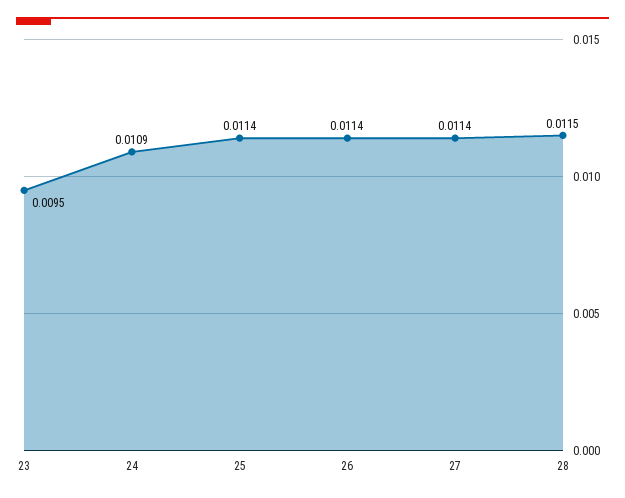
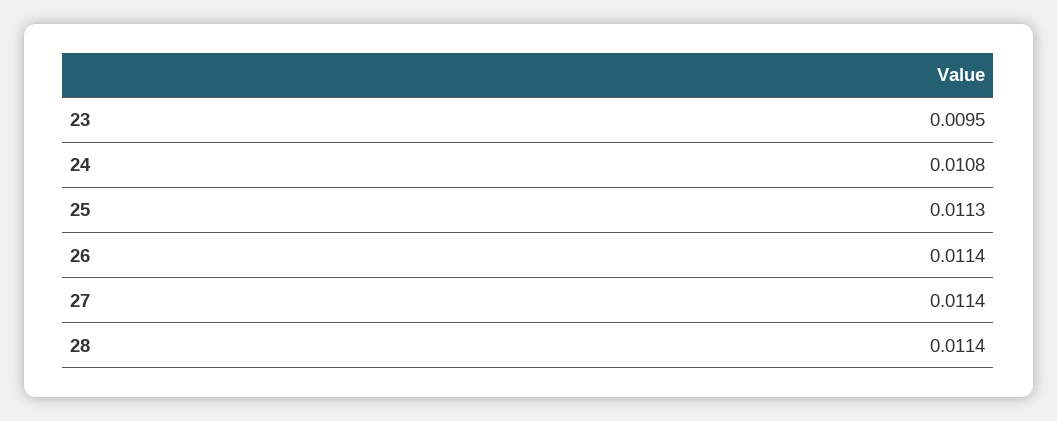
24: 0.0109 -> 0.0108
25: 0.0114 -> 0.0113
28: 0.0115 -> 0.0114

